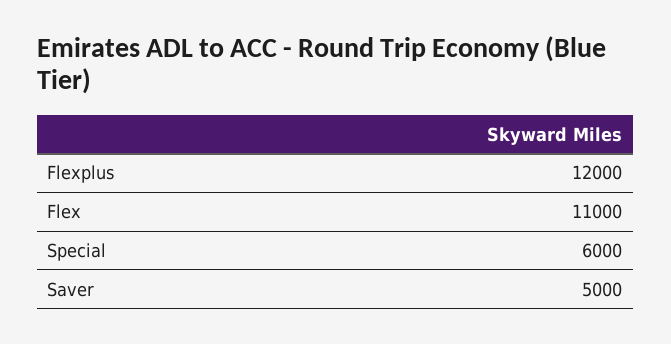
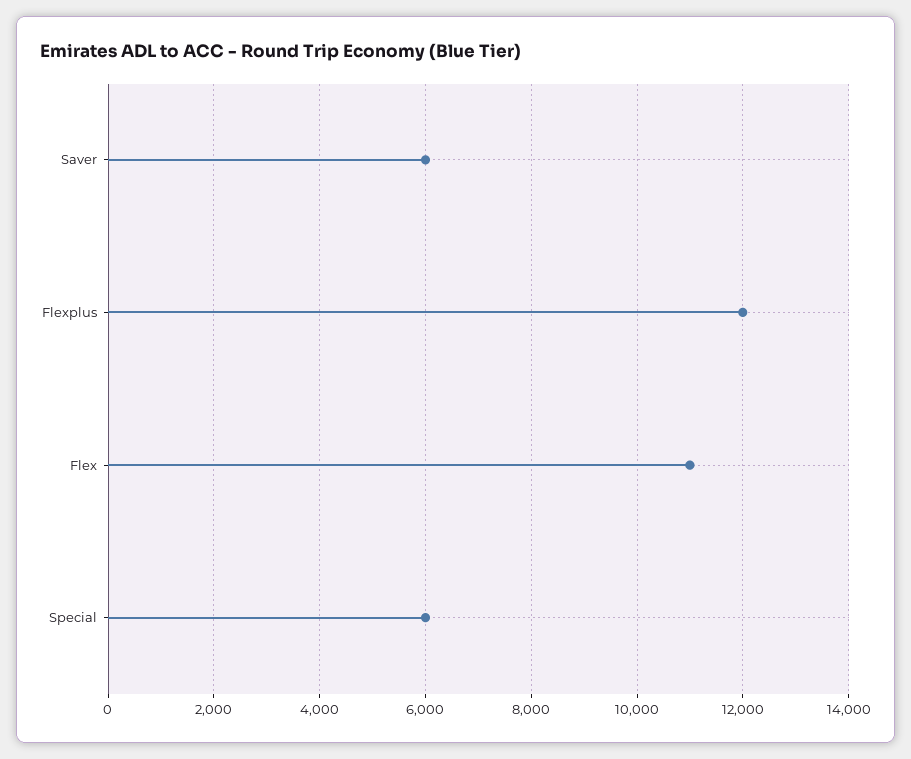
Saver: 5000 -> 6000

